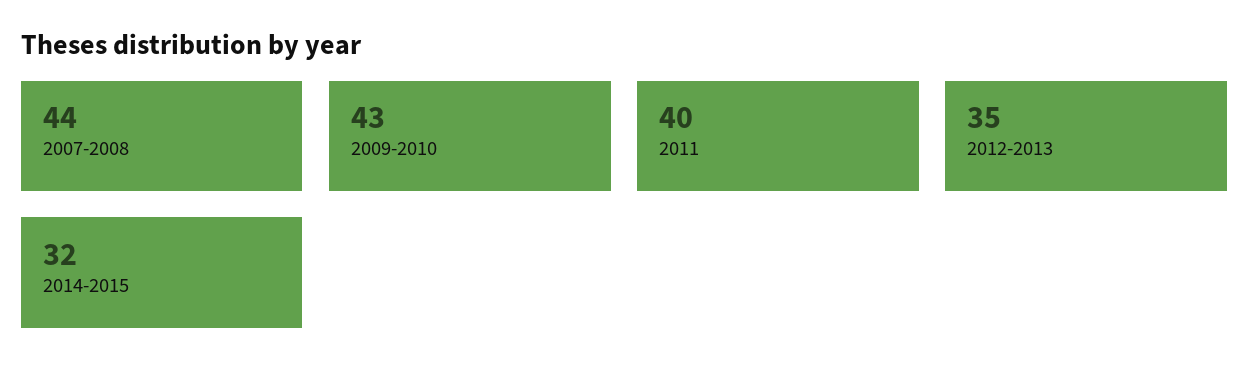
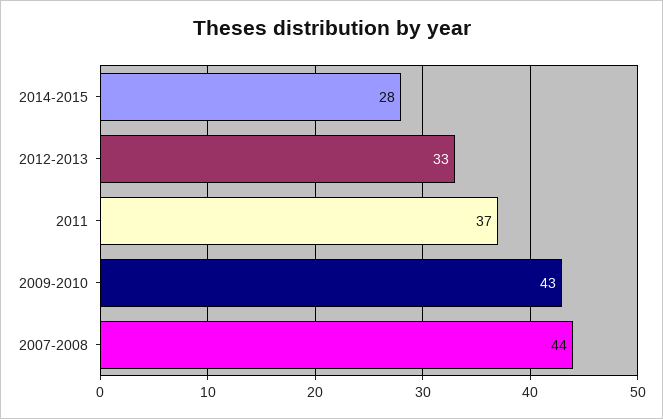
2011: 40 -> 37
2012-2013: 35 -> 33
2014-2015: 32 -> 28

